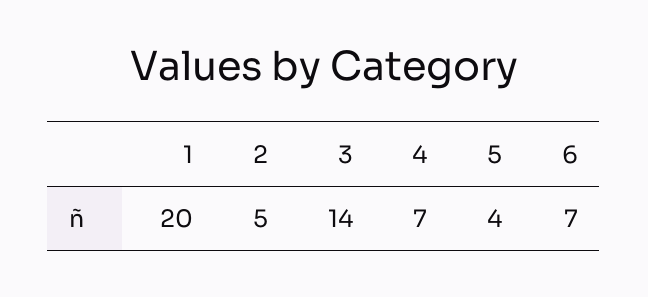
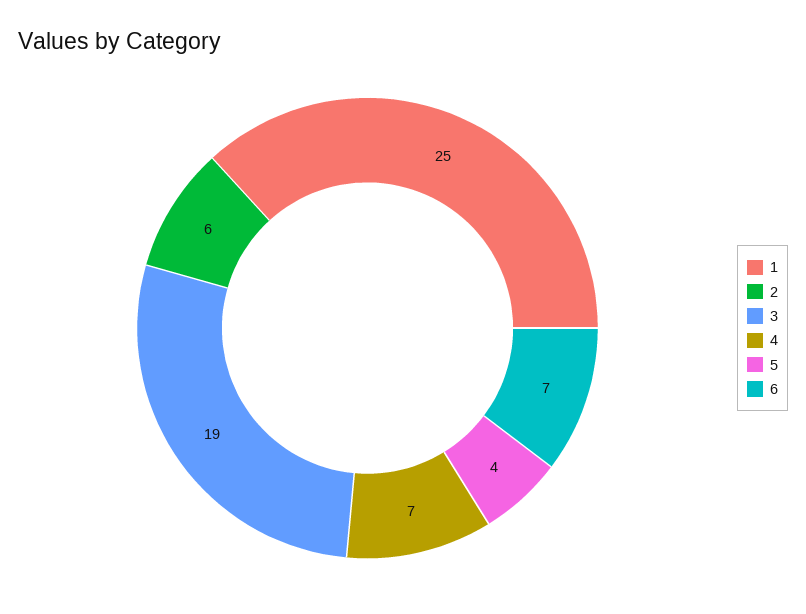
1: 20 -> 25
2: 5 -> 6
3: 14 -> 19

